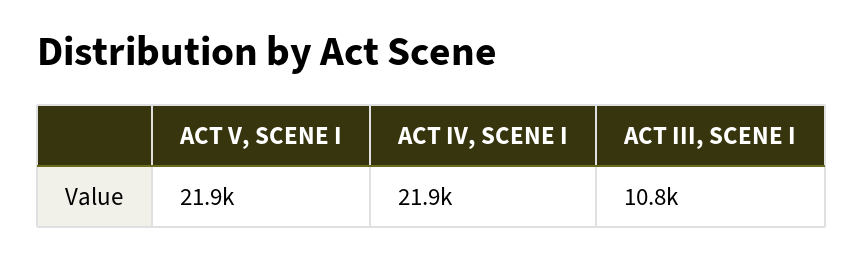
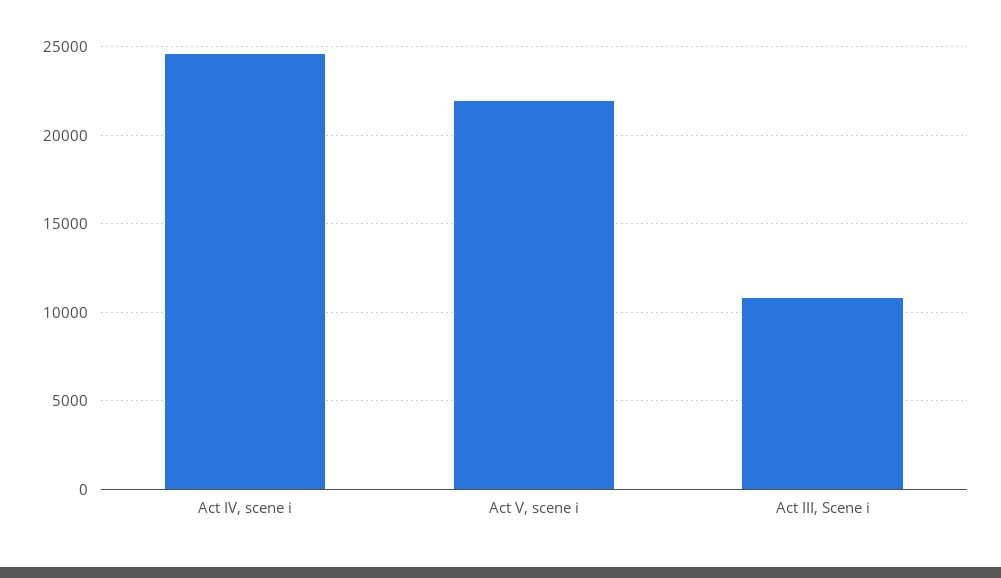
ACT IV, SCENE I: 21900 -> 24500

